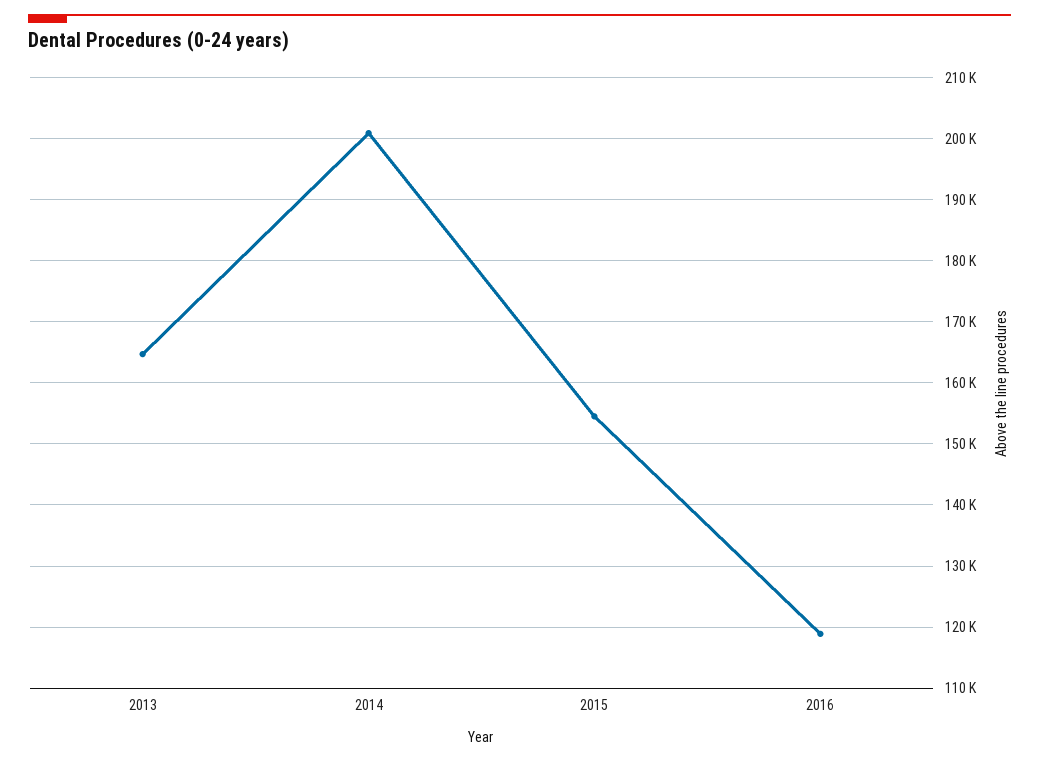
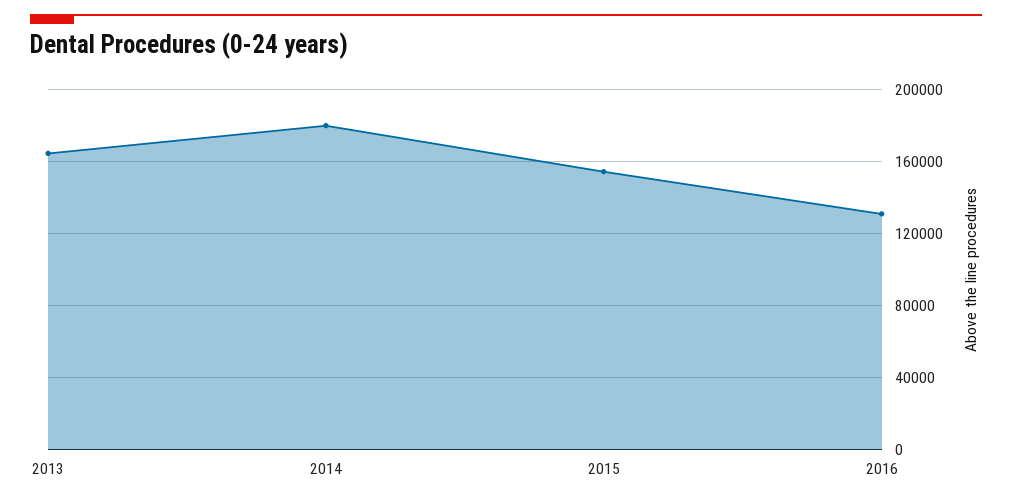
2014: 201000 -> 180000
2016: 119000 -> 130000

